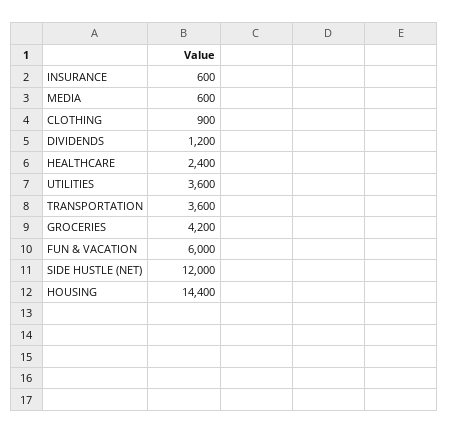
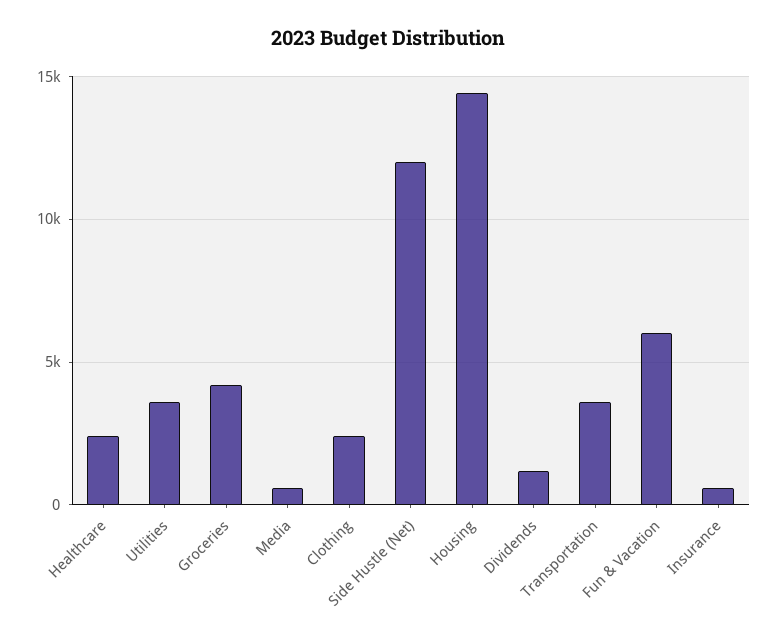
CLOTHING: 900 -> 2500

